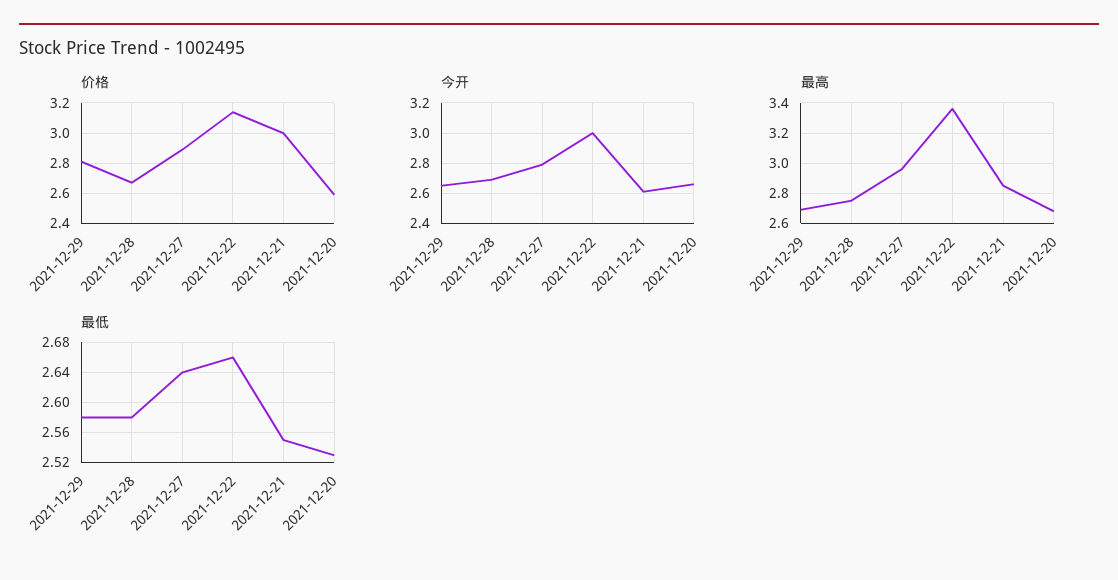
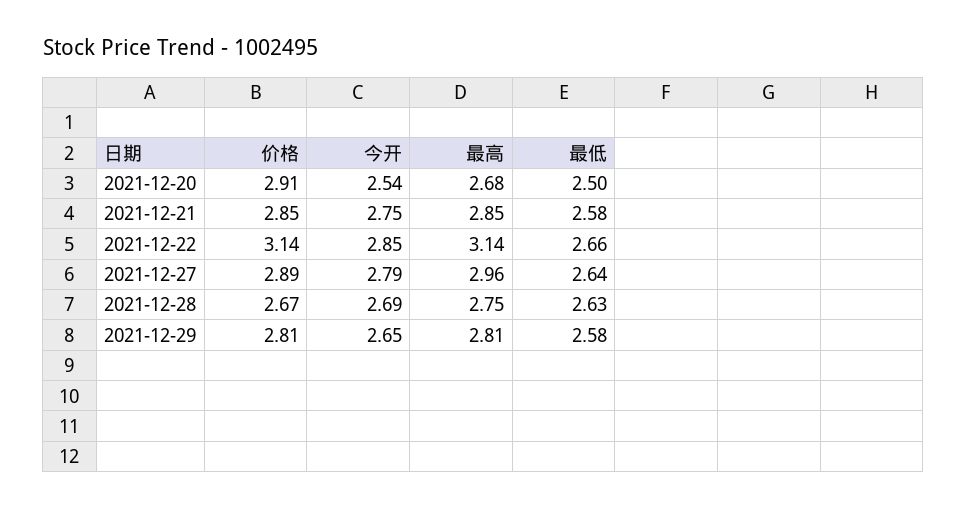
价格, 2021-12-21: 3 -> 2.85
价格, 2021-12-20: 2.6 -> 2.91
今开, 2021-12-22: 3 -> 2.85
今开, 2021-12-21: 2.6 -> 2.75
今开, 2021-12-20: 2.65 -> 2.54
最高, 2021-12-29: 2.7 -> 2.81
最高, 2021-12-22: 3.35 -> 3.14
最低, 2021-12-28: 2.58 -> 2.63
最低, 2021-12-21: 2.55 -> 2.58
最低, 2021-12-20: 2.53 -> 2.5

